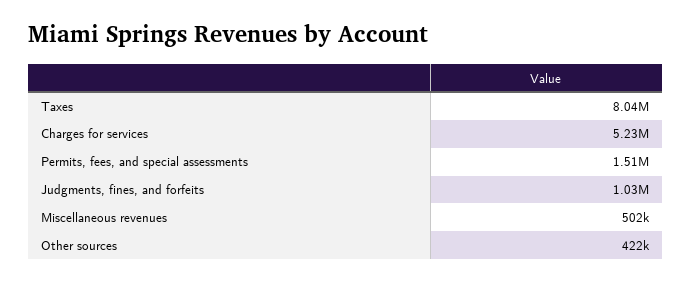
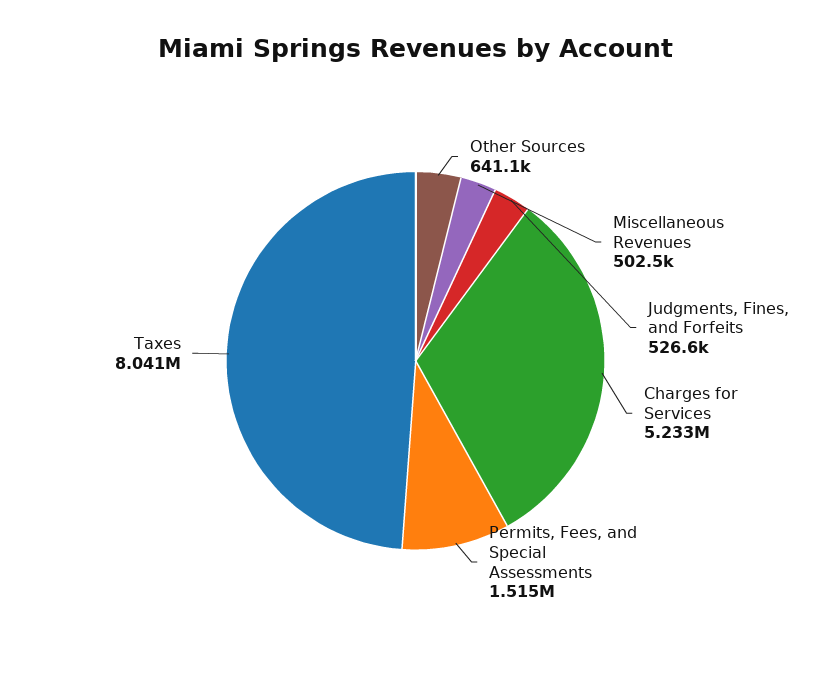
Judgments, fines, and forfeits: 1030000 -> 526600
Other sources: 422000 -> 641100

